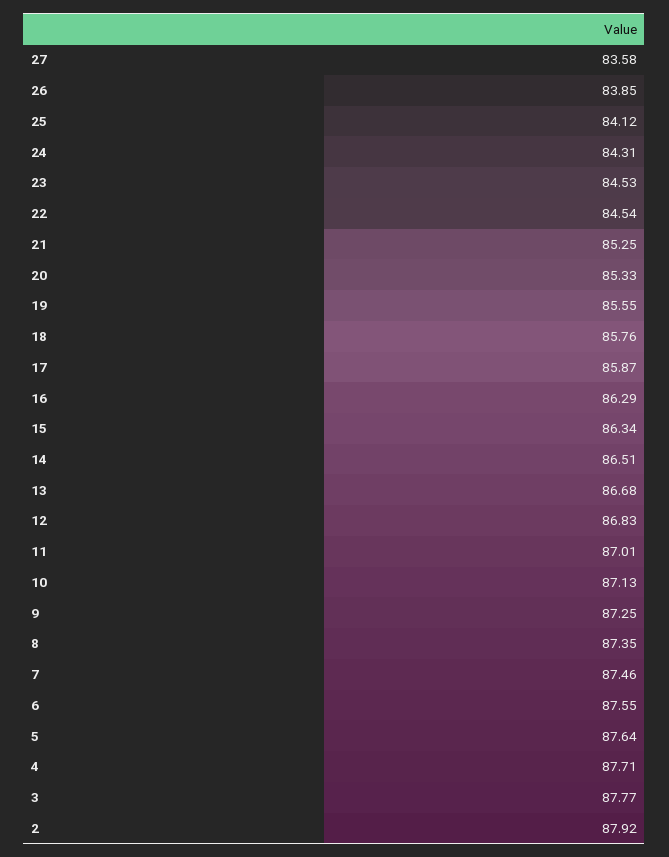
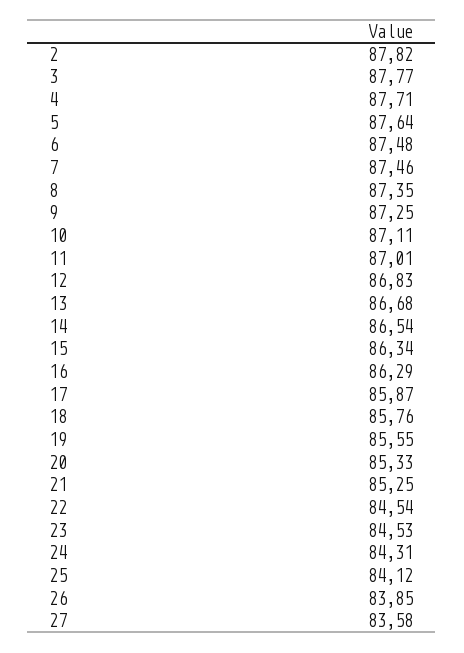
14: 86.51 -> 86.54
10: 87.13 -> 87.11
6: 87.55 -> 87.48
2: 87.92 -> 87.82

